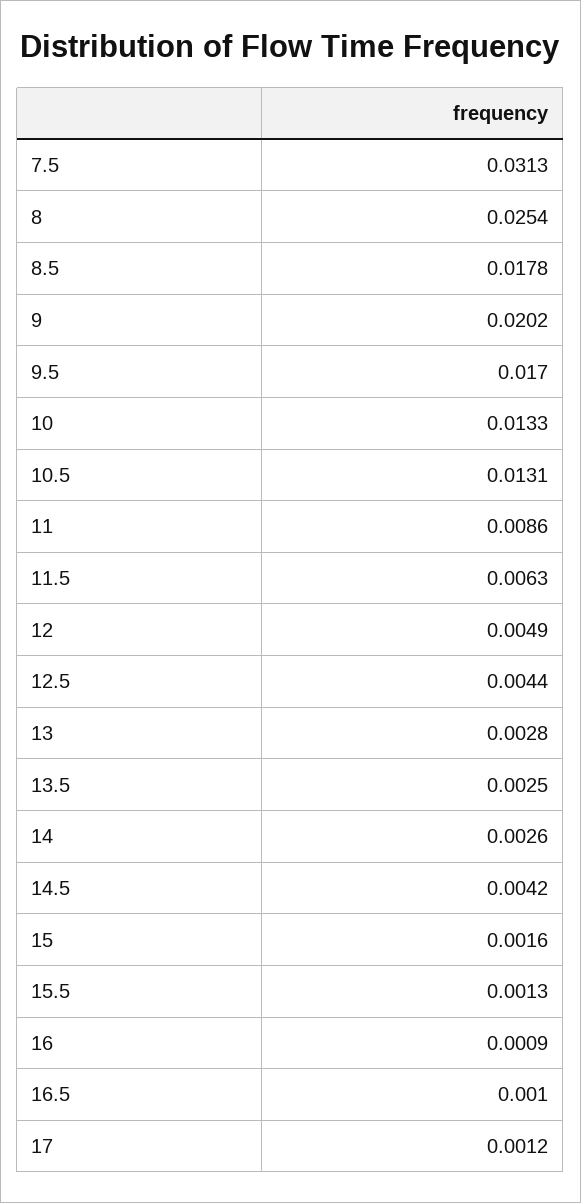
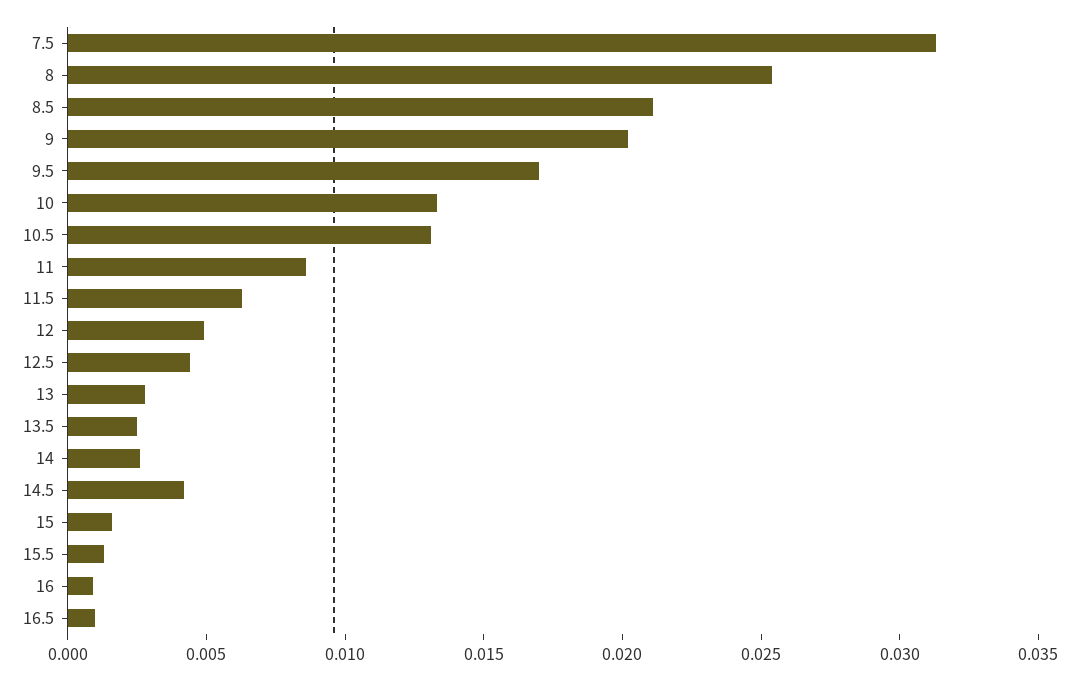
8.5: 0.0178 -> 0.021
17: 0.0012 -> none

